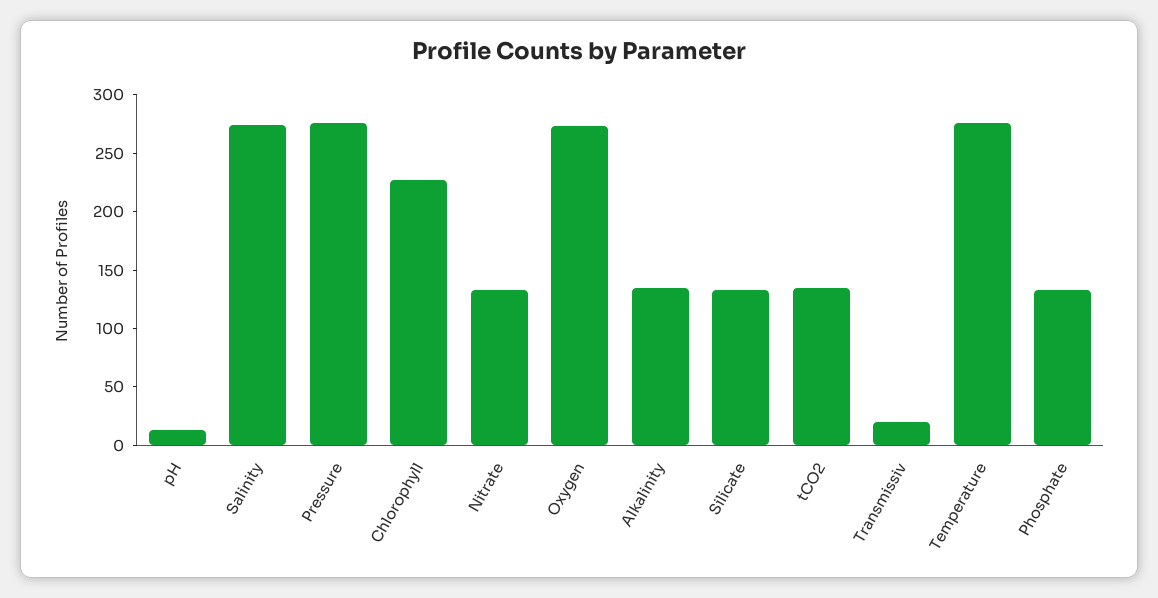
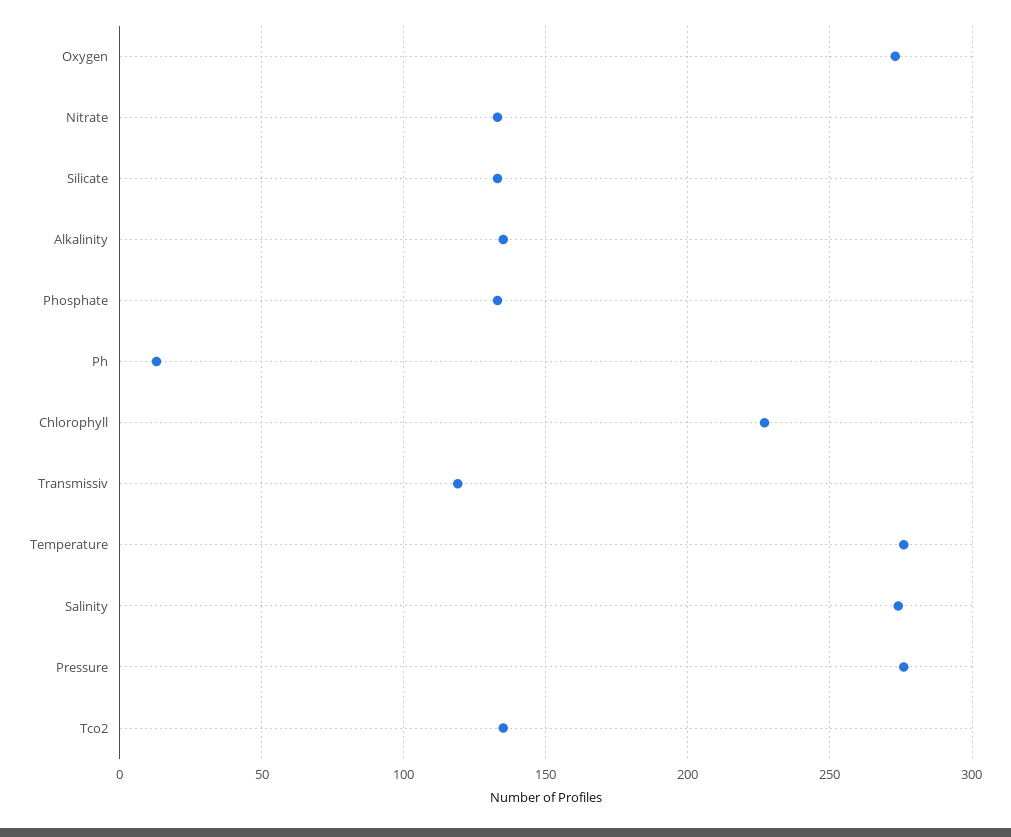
Transmissiv: 20 -> 120

